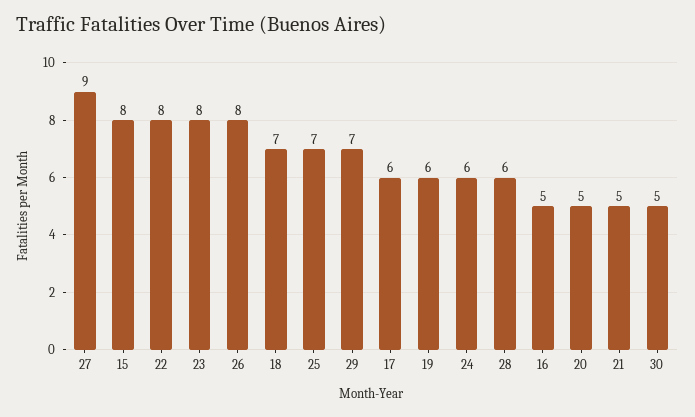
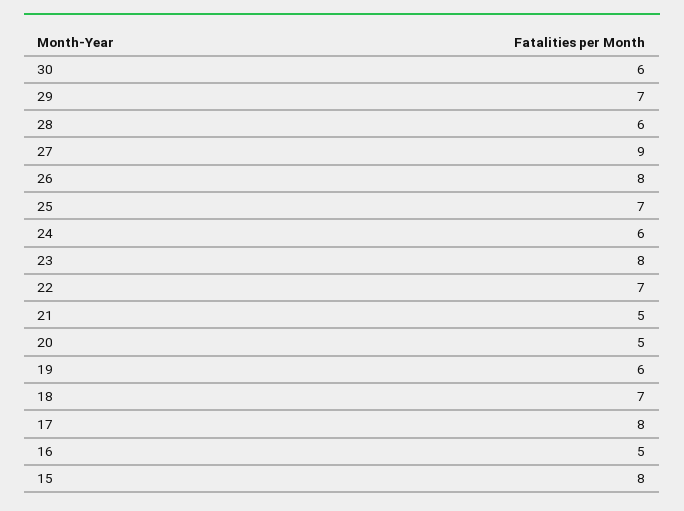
22: 8 -> 7
17: 6 -> 8
30: 5 -> 6

